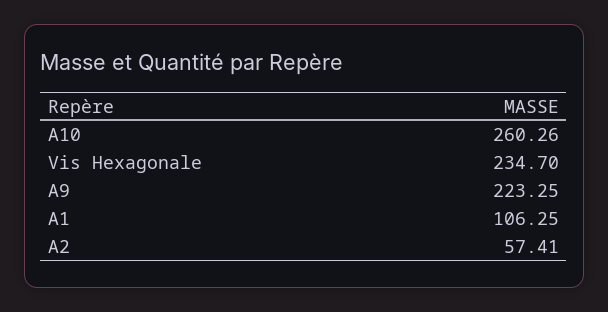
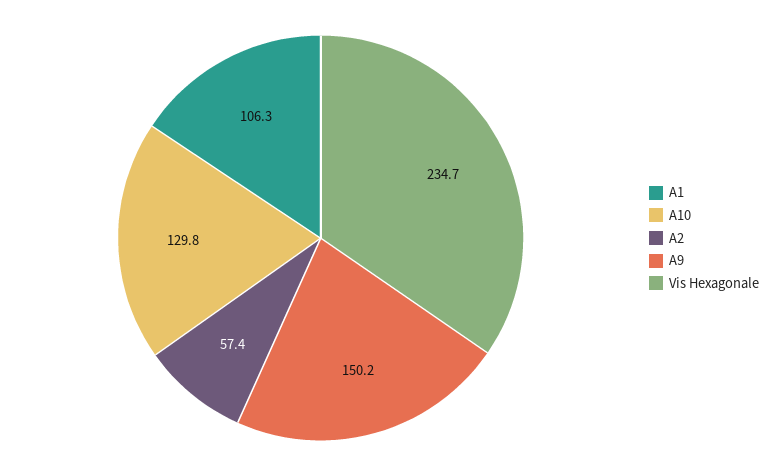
A10: 260.26 -> 129.8
A9: 223.25 -> 150.2

